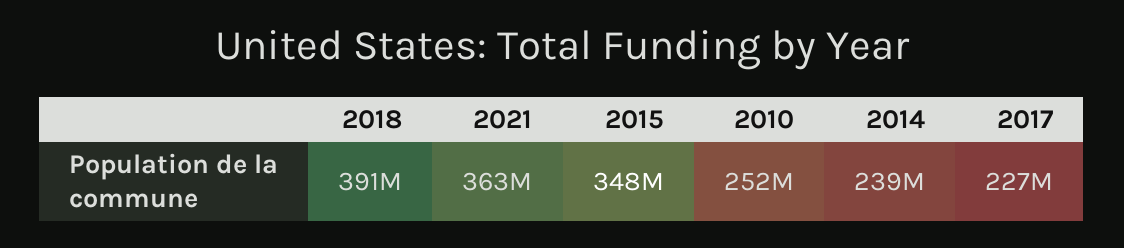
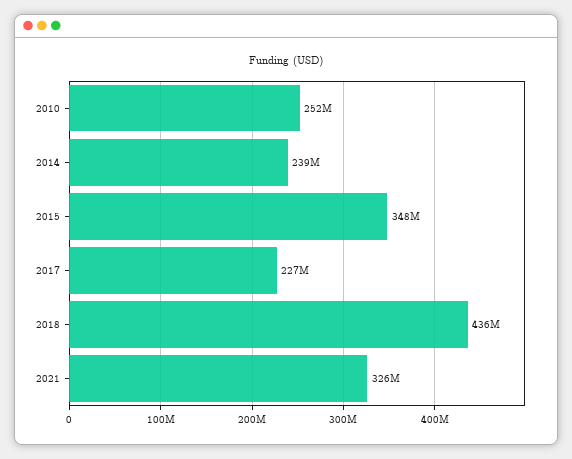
2018: 391000000 -> 436000000
2021: 363000000 -> 326000000

